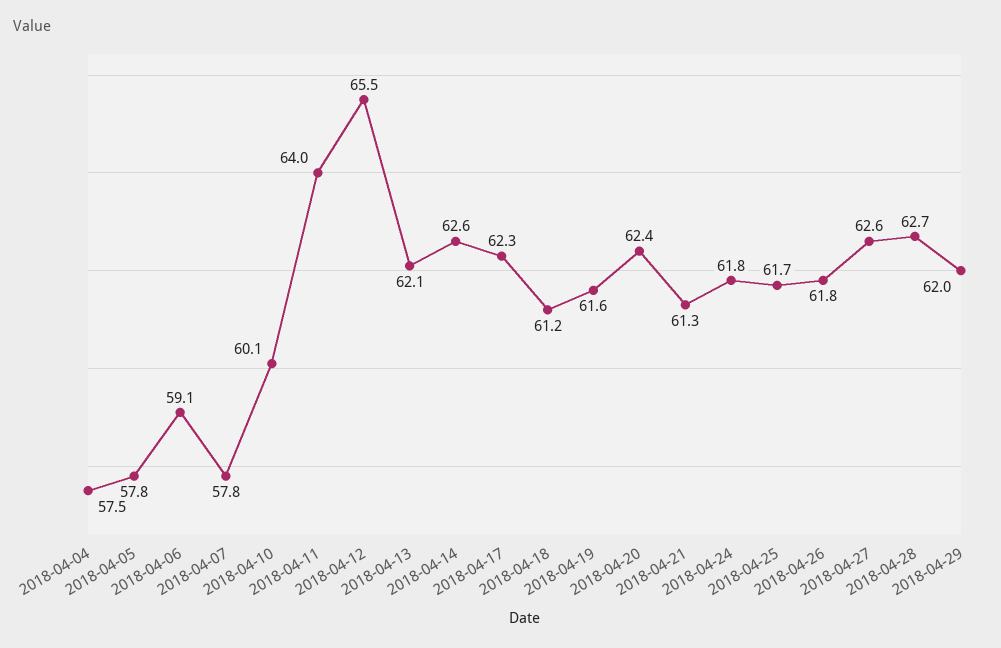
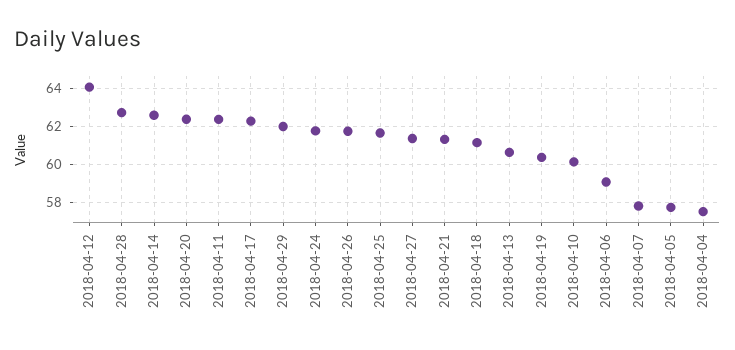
2018-04-11: 64 -> 62.5
2018-04-12: 65.5 -> 64
2018-04-13: 62.1 -> 60.5
2018-04-19: 61.6 -> 60.5
2018-04-27: 62.6 -> 61.5

